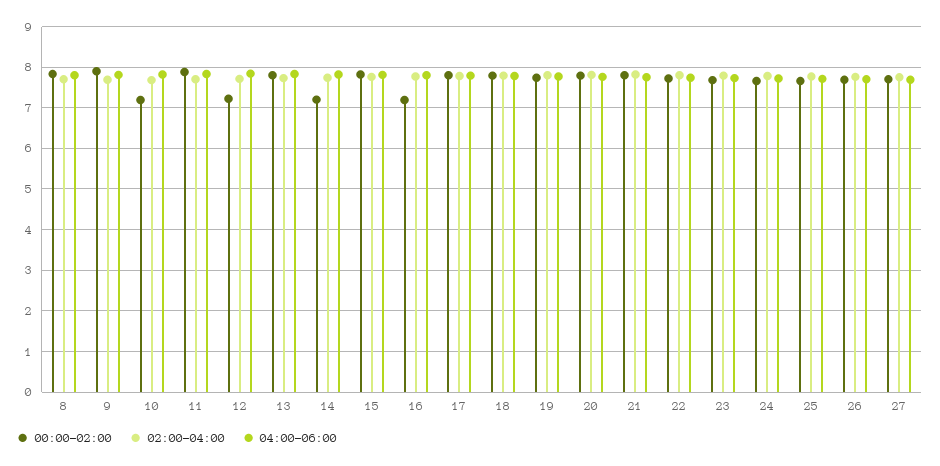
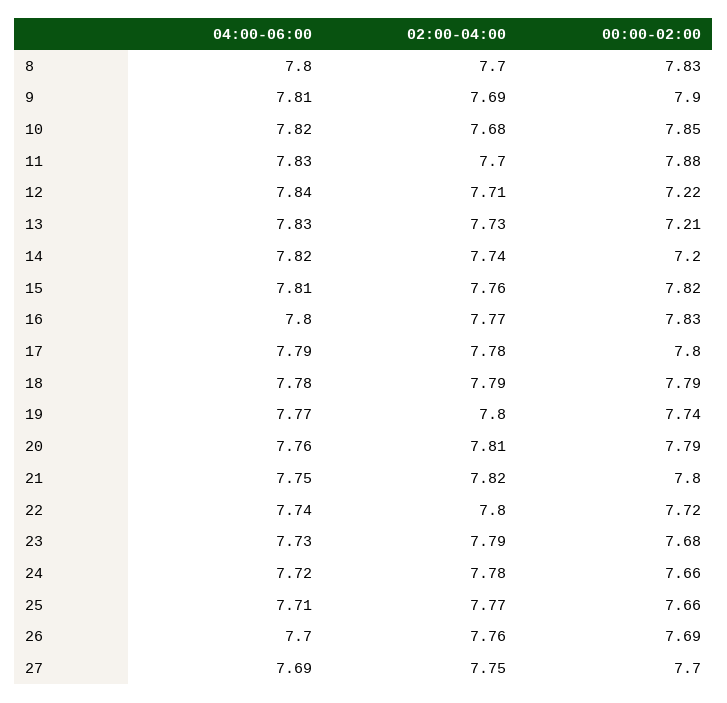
00:00-02:00, 10: 7.2 -> 7.85
00:00-02:00, 13: 7.8 -> 7.21
00:00-02:00, 16: 7.2 -> 7.83

